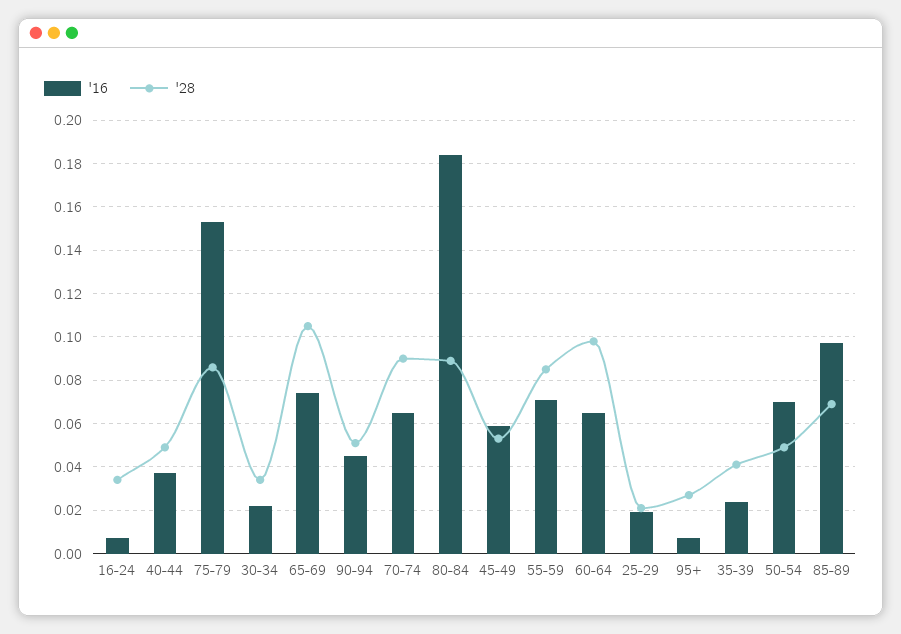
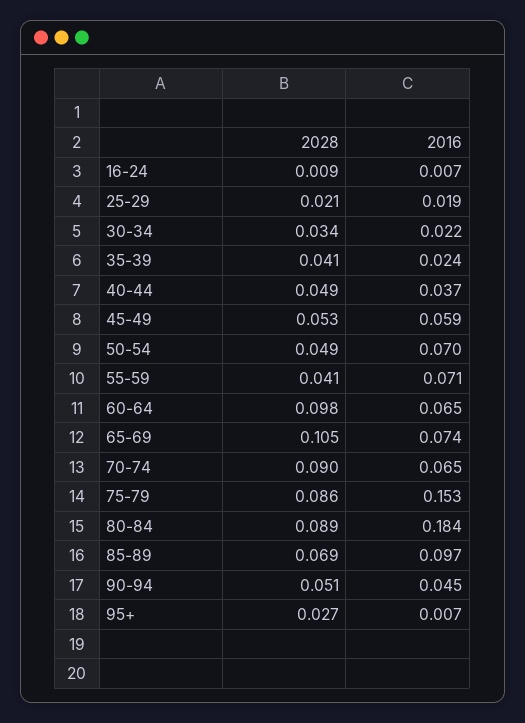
'28, 16-24: 0.035 -> 0.009
'28, 55-59: 0.085 -> 0.041

